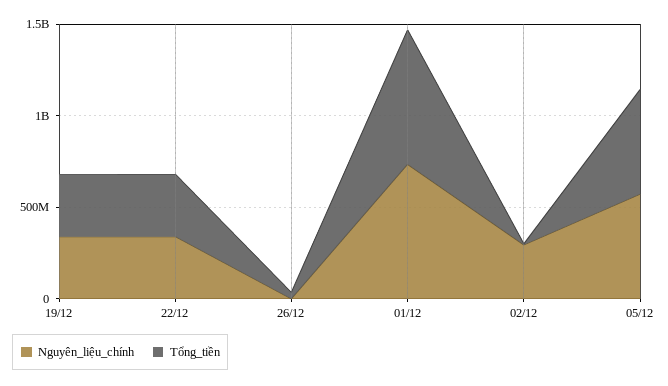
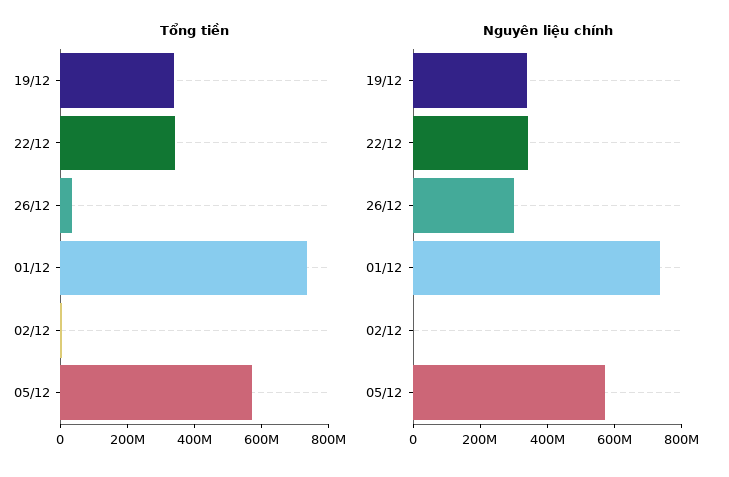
Nguyên_liệu_chính, 26/12: 0 -> 300000000
Nguyên_liệu_chính, 02/12: 300000000 -> 0

